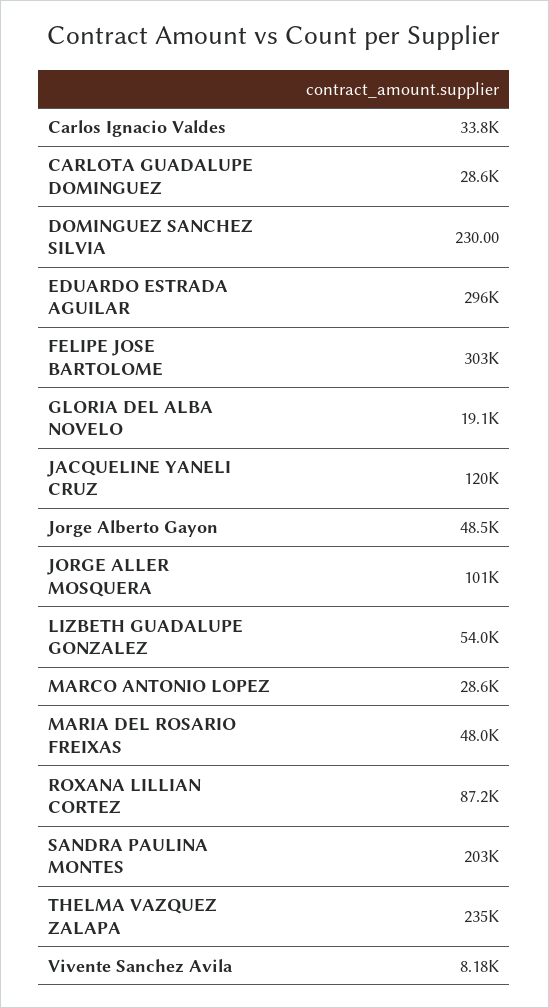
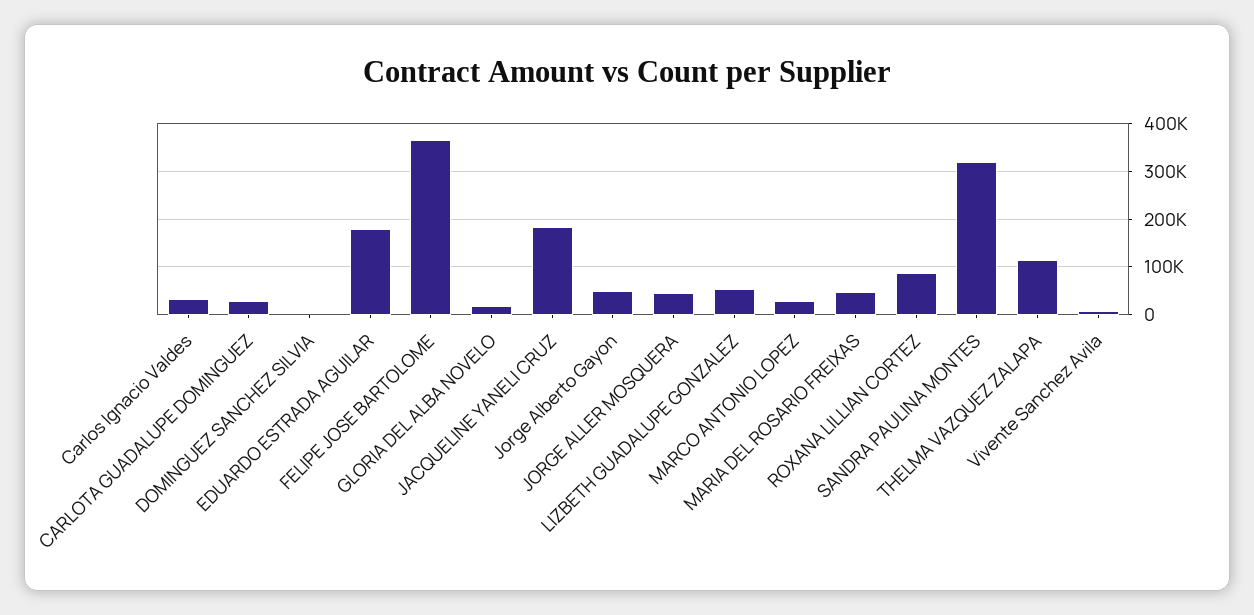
EDUARDO ESTRADA AGUILAR: 296000 -> 180000
FELIPE JOSE BARTOLOME: 303000 -> 360000
JACQUELINE YANELI CRUZ: 120000 -> 180000
JORGE ALLER MOSQUERA: 101000 -> 40000
SANDRA PAULINA MONTES: 203000 -> 320000
THELMA VAZQUEZ ZALAPA: 235000 -> 120000

